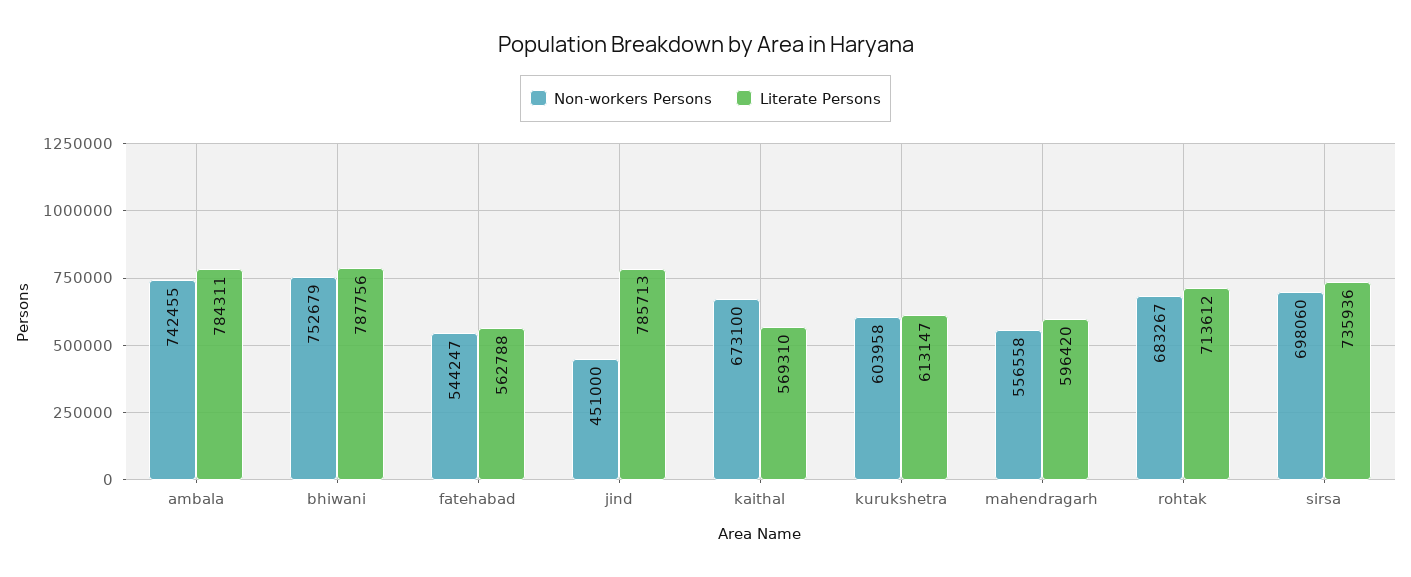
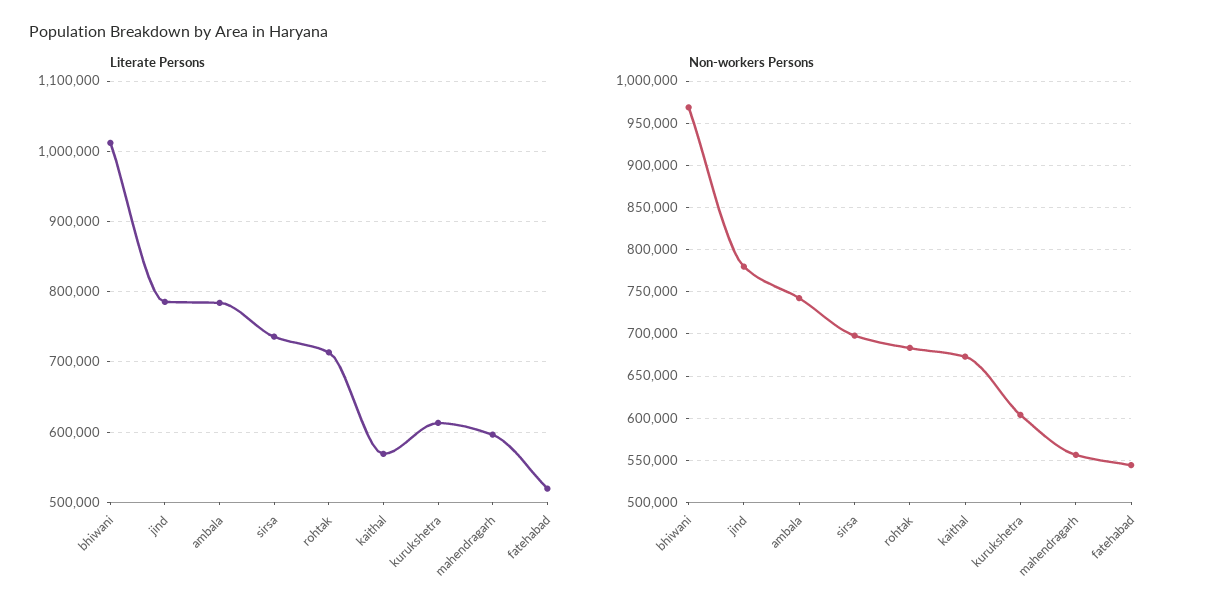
Non-workers Persons, bhiwani: 752679 -> 970000
Literate Persons, bhiwani: 787756 -> 1010000
Literate Persons, fatehabad: 562788 -> 520000
Non-workers Persons, jind: 451000 -> 780000

